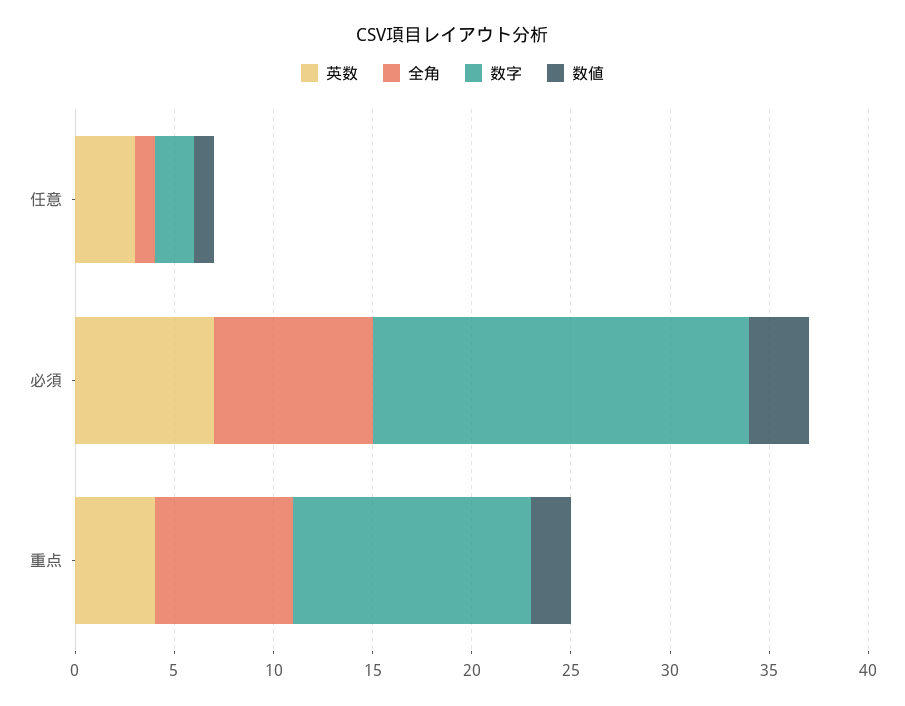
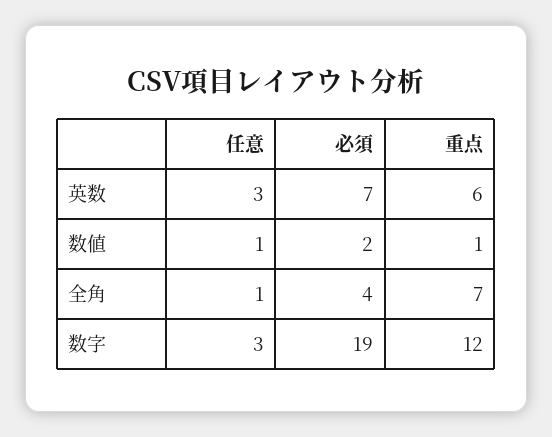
数字, 任意: 2 -> 3
全角, 必須: 8 -> 4
数値, 必須: 3 -> 2
英数, 重点: 4 -> 6
数値, 重点: 2 -> 1

